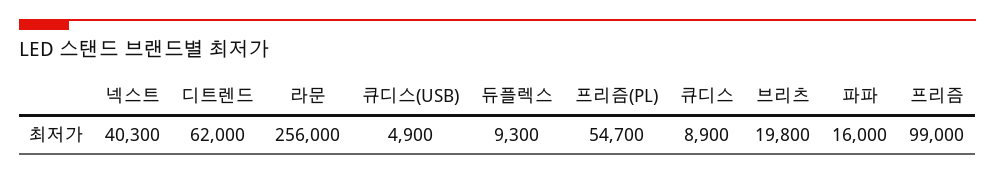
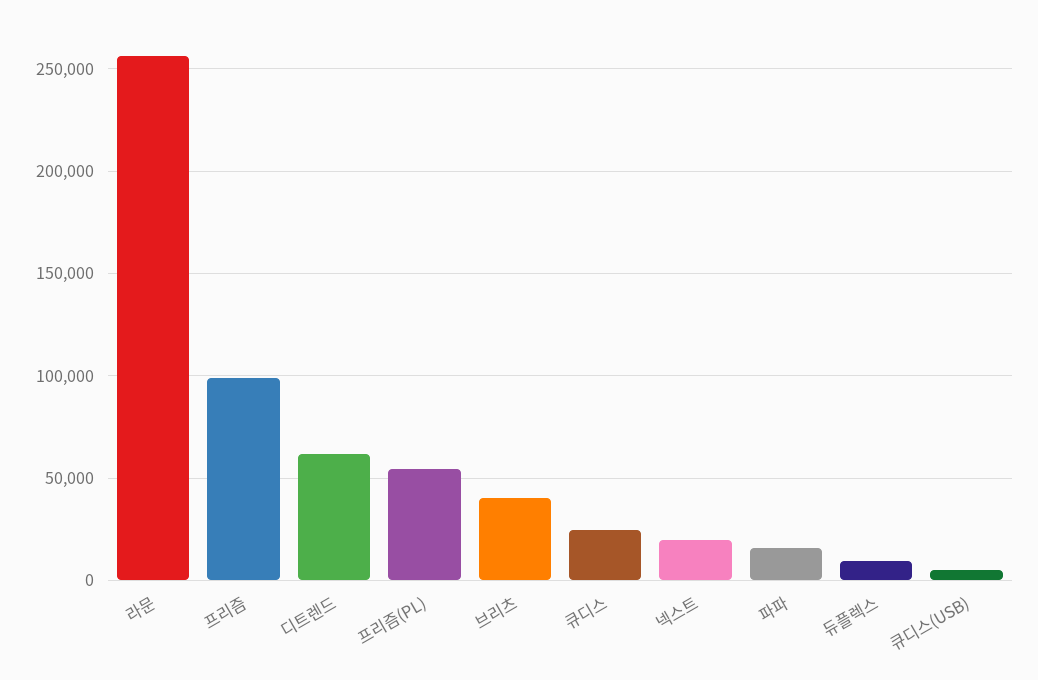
넥스트: 40300 -> 20000
큐디스: 8900 -> 25000
브리츠: 19800 -> 40000

